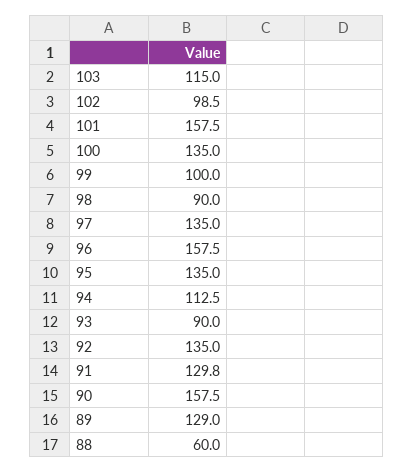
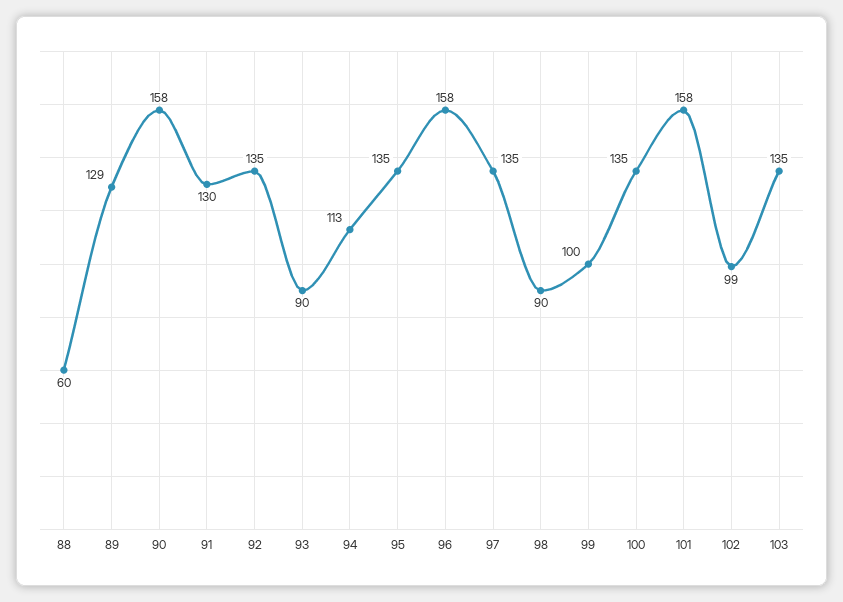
103: 115 -> 135

